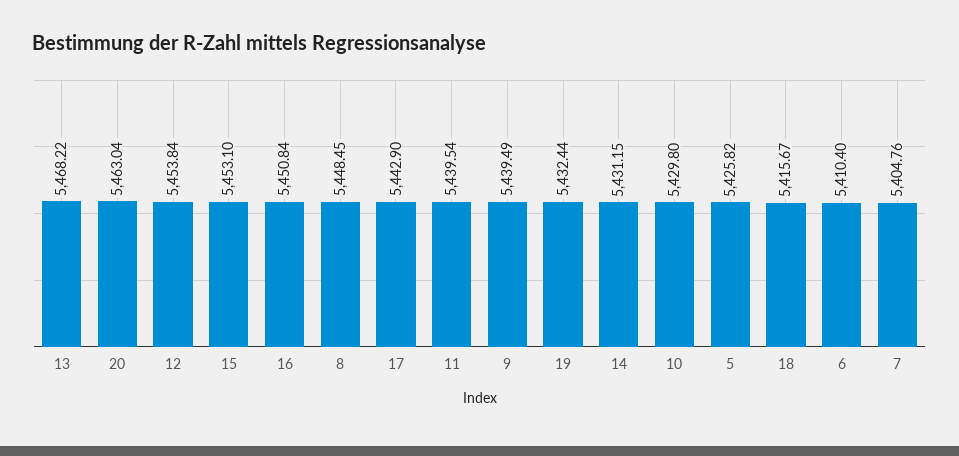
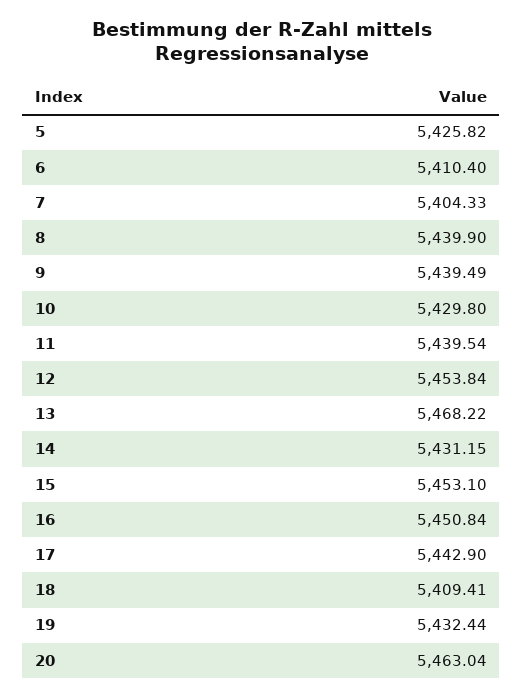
8: 5448.45 -> 5439.9
18: 5415.67 -> 5409.41
7: 5404.76 -> 5404.33

